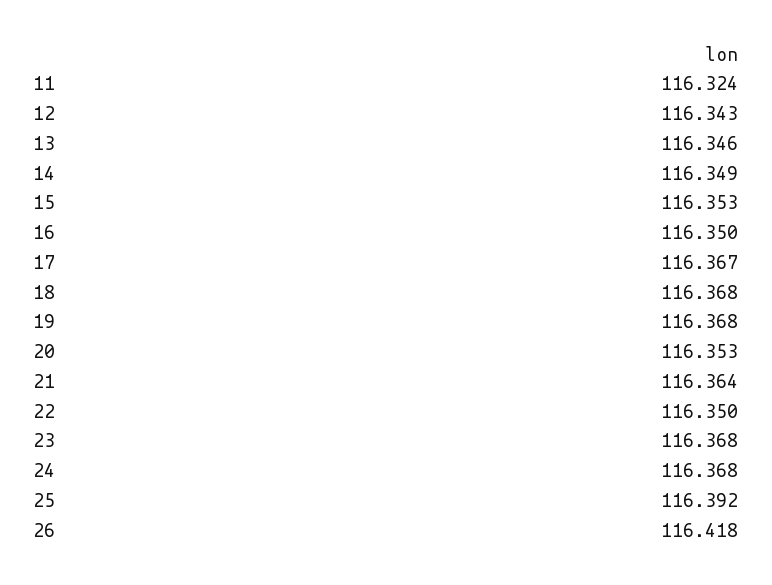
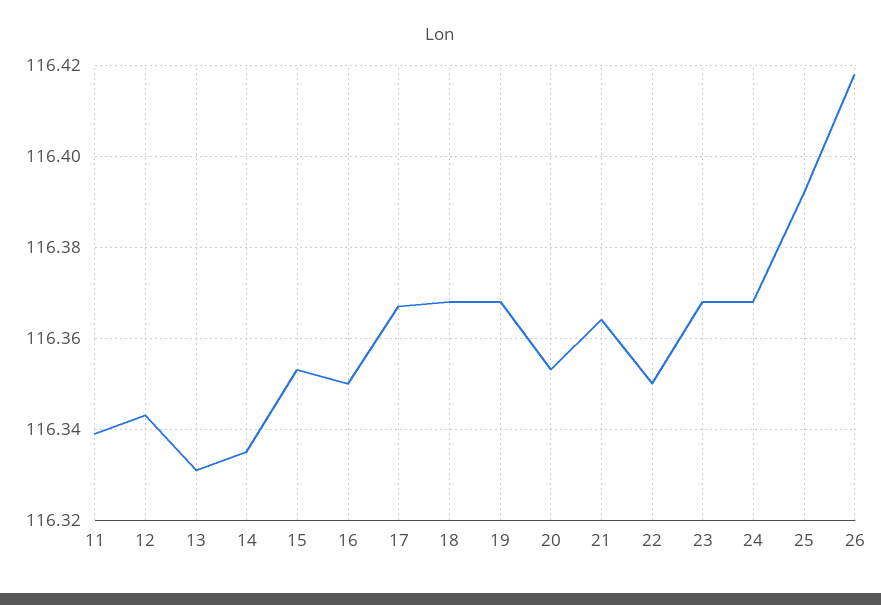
11: 116.324 -> 116.34
13: 116.346 -> 116.33
14: 116.349 -> 116.335

